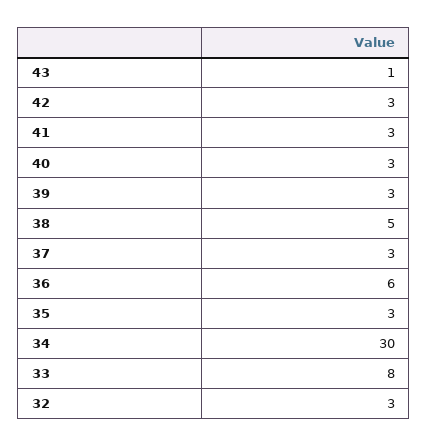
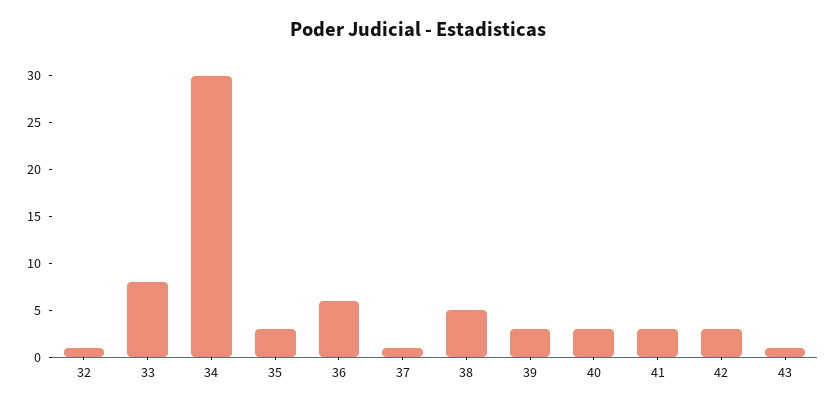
37: 3 -> 1
32: 3 -> 1

